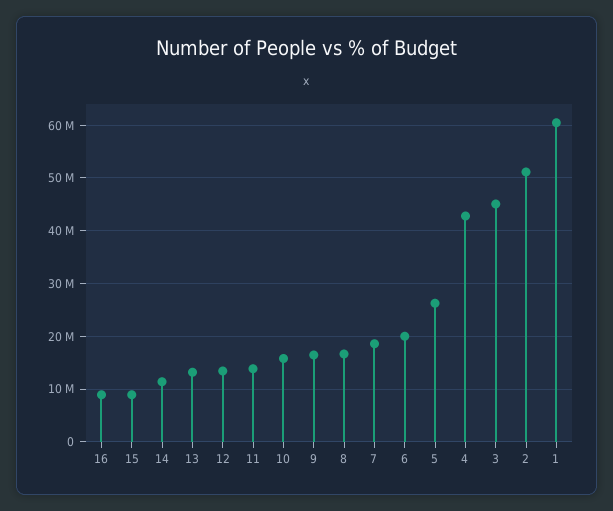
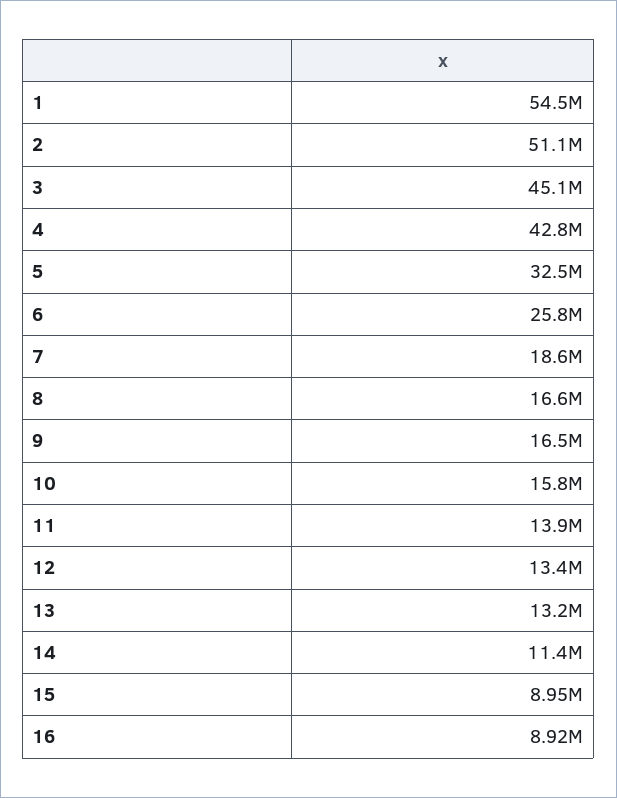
6: 20000000 -> 25800000
5: 26000000 -> 32500000
1: 60000000 -> 54500000

